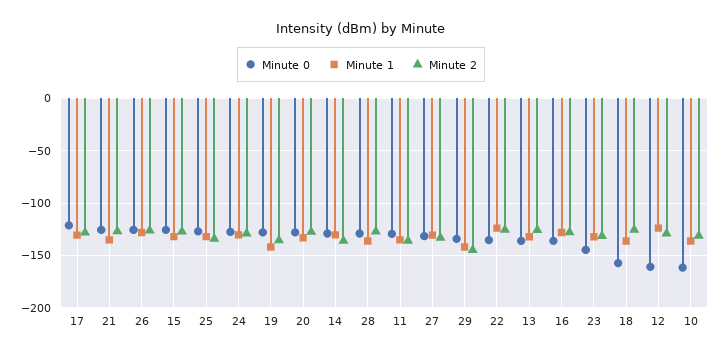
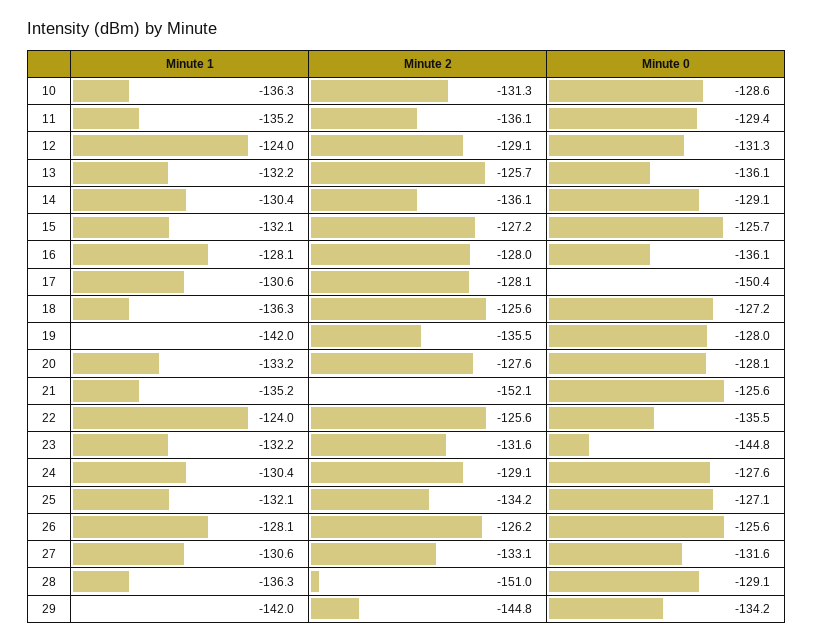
Minute 0, 17: -120 -> -150.4
Minute 2, 21: -130 -> -152.1
Minute 2, 28: -130 -> -151
Minute 0, 18: -160 -> -127.2
Minute 0, 12: -160 -> -131.3
Minute 0, 10: -160 -> -128.6

